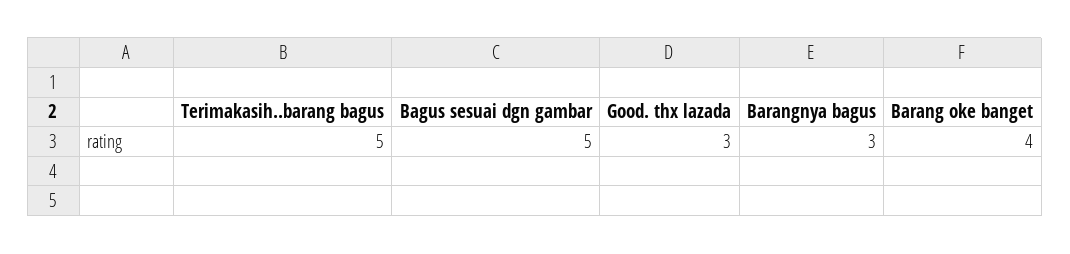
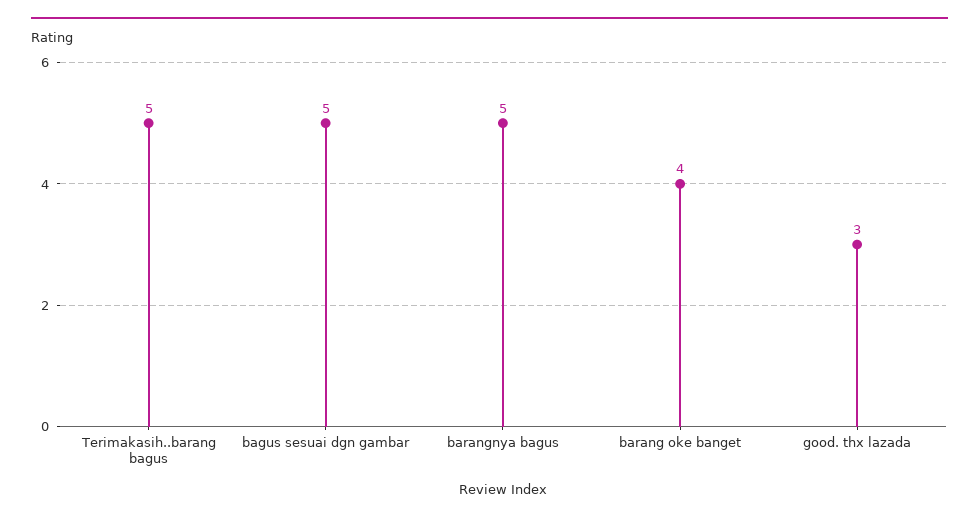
Barangnya bagus: 3 -> 5

